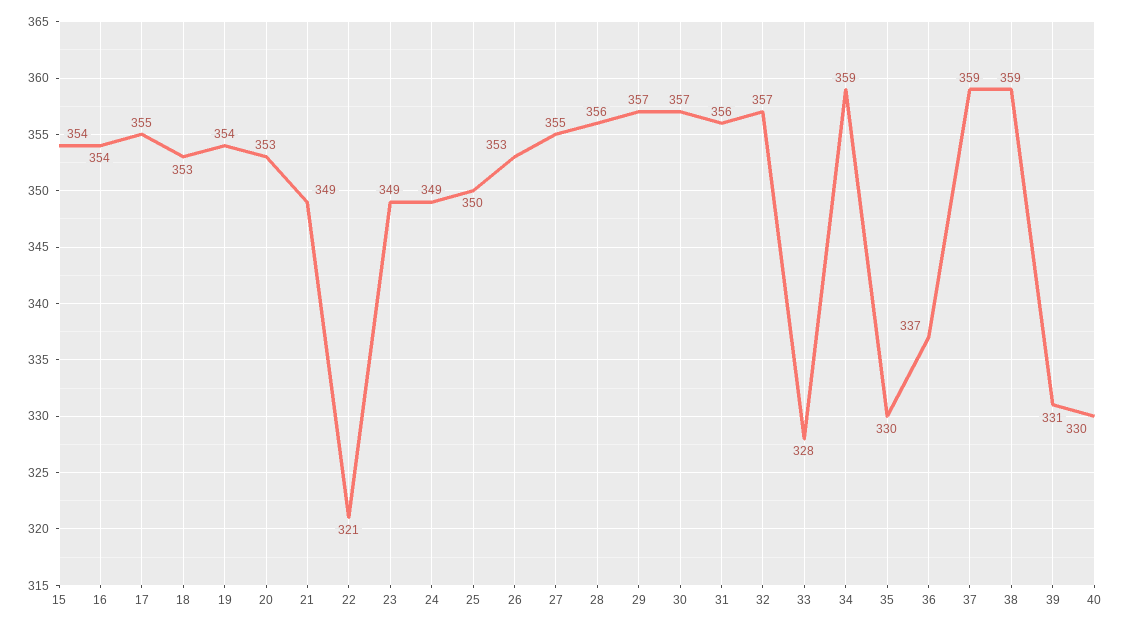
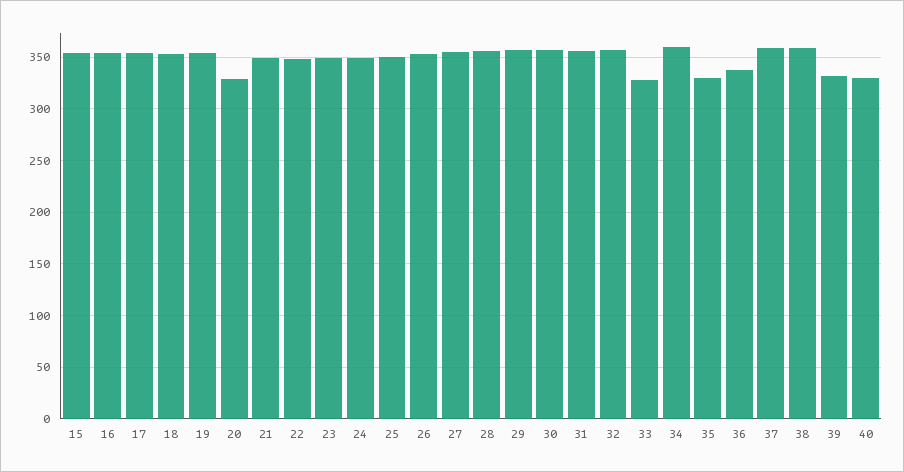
20: 353 -> 330
22: 321 -> 350

